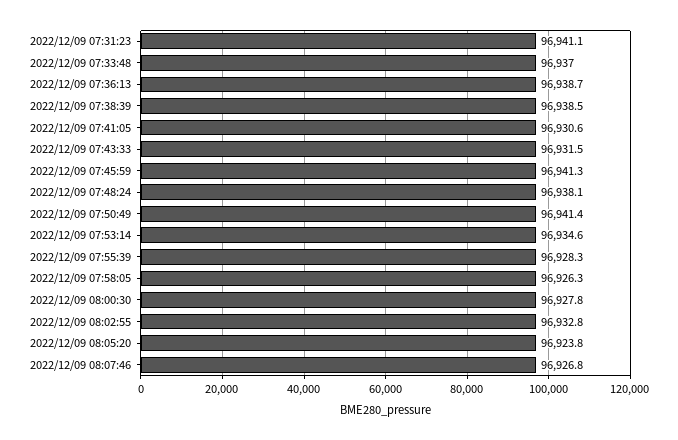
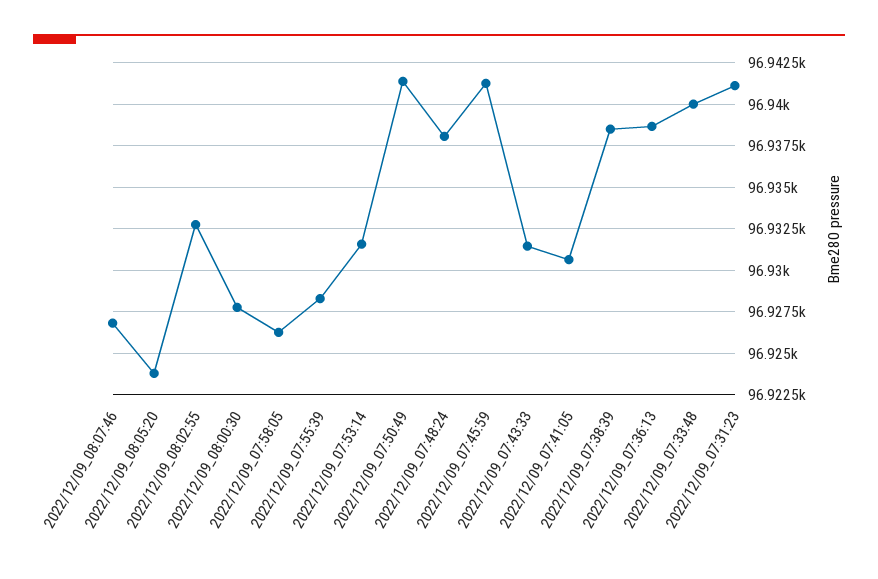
2022/12/09 07:33:48: 96937 -> 96940
2022/12/09 07:53:14: 96934.6 -> 96931.5

